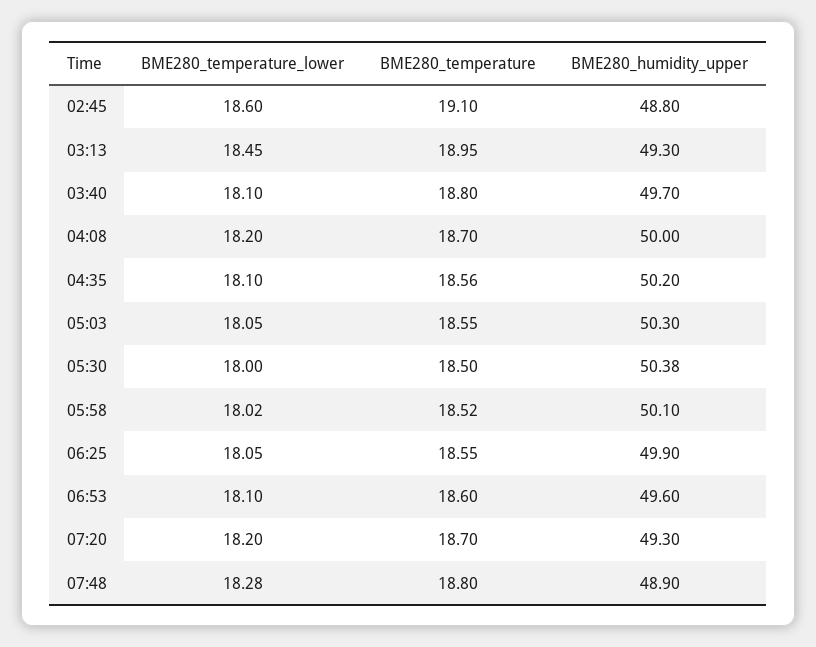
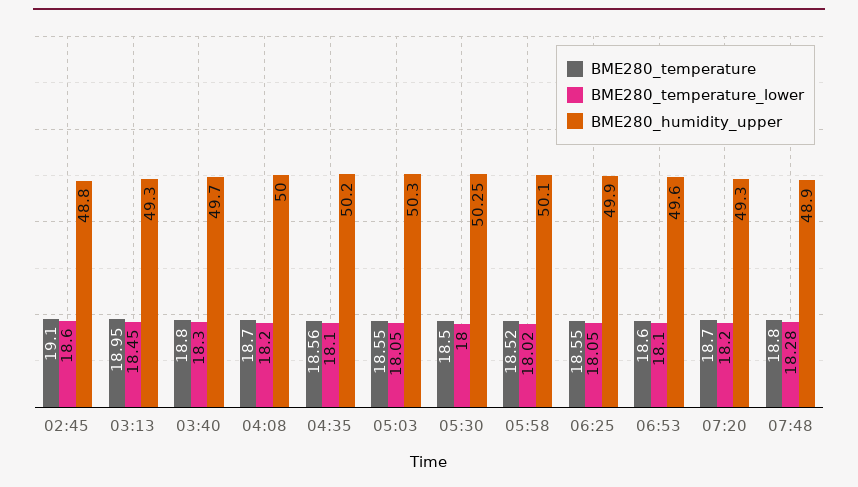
BME280_temperature_lower, 03:40: 18.1 -> 18.3
BME280_humidity_upper, 05:30: 50.38 -> 50.25

